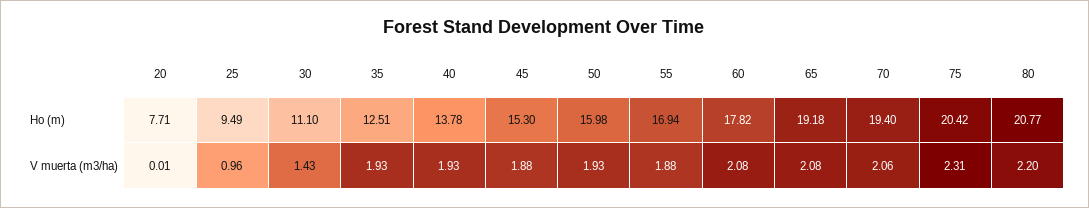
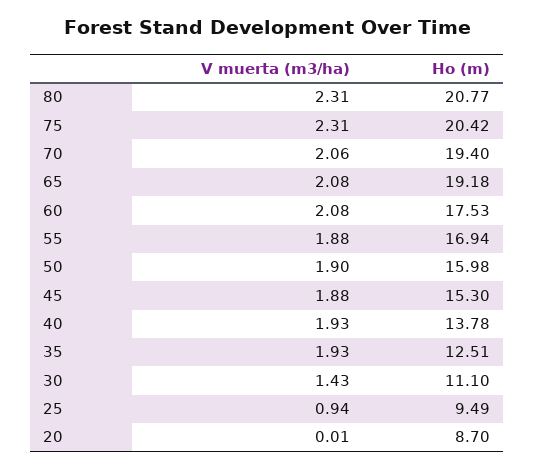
20, Ho (m): 7.71 -> 8.7
60, Ho (m): 17.82 -> 17.53
25, V muerta (m3/ha): 0.96 -> 0.94
50, V muerta (m3/ha): 1.93 -> 1.9
80, V muerta (m3/ha): 2.2 -> 2.31

